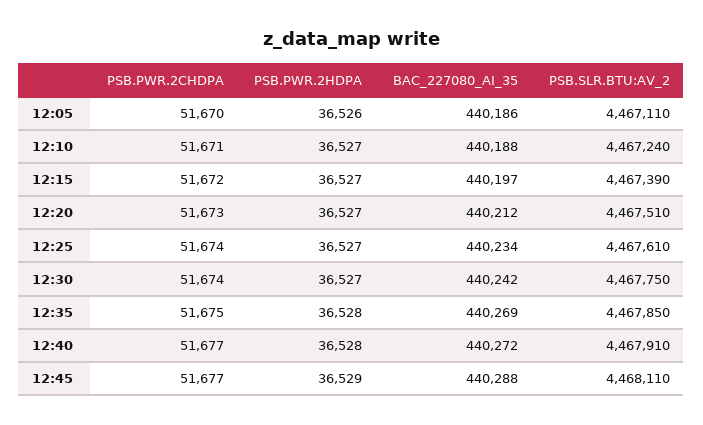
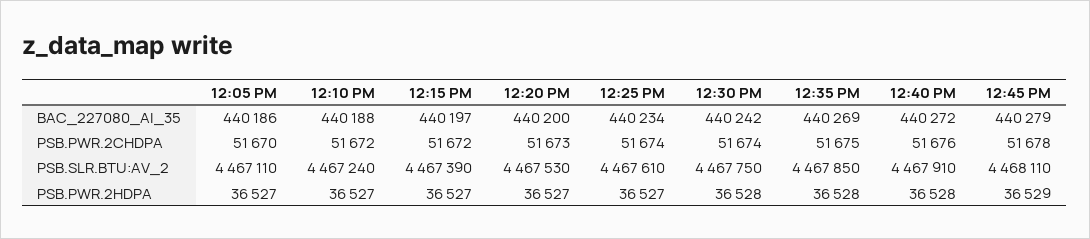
PSB.PWR.2HDPA, 12:05: 36526 -> 36527
PSB.PWR.2CHDPA, 12:10: 51671 -> 51672
BAC_227080_AI_35, 12:20: 440212 -> 440200
PSB.SLR.BTU:AV_2, 12:20: 4467510 -> 4467530
PSB.PWR.2HDPA, 12:30: 36527 -> 36528
PSB.PWR.2CHDPA, 12:40: 51677 -> 51676
PSB.PWR.2CHDPA, 12:45: 51677 -> 51678
BAC_227080_AI_35, 12:45: 440288 -> 440279

